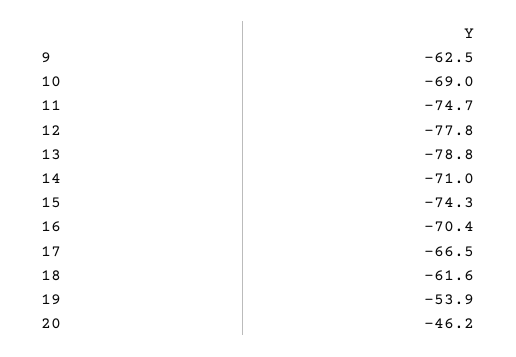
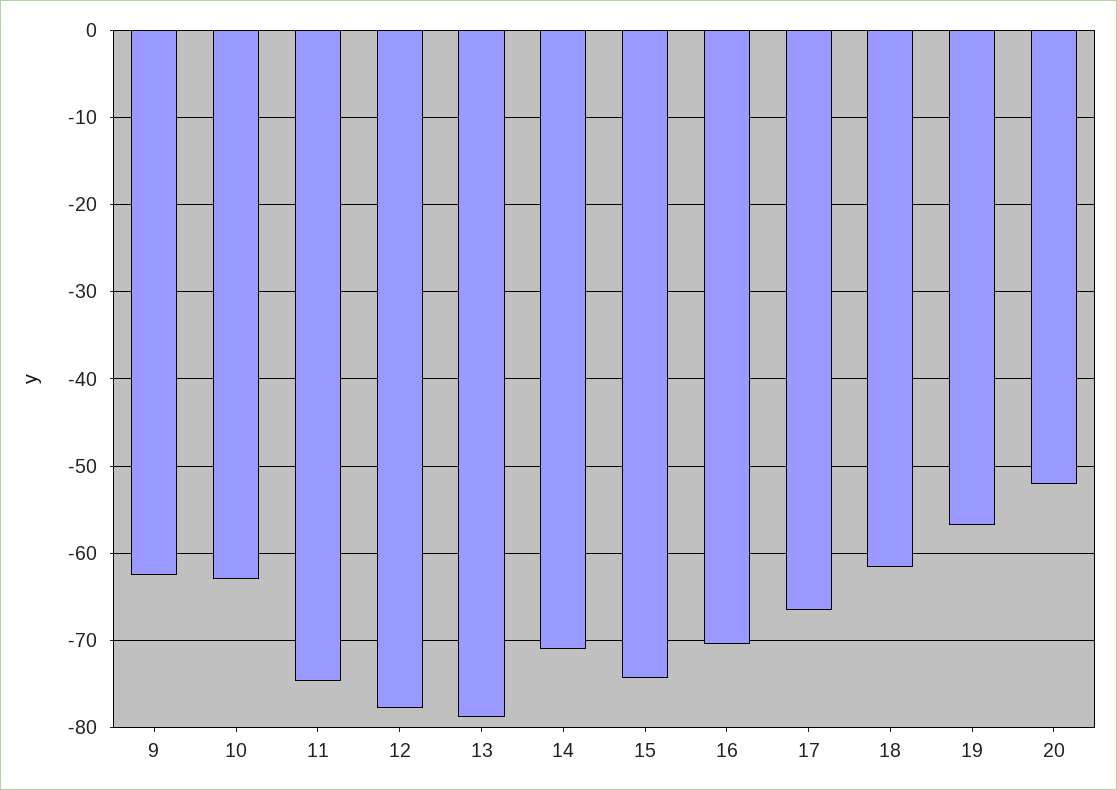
10: -69 -> -63
19: -53.9 -> -57
20: -46.2 -> -52

